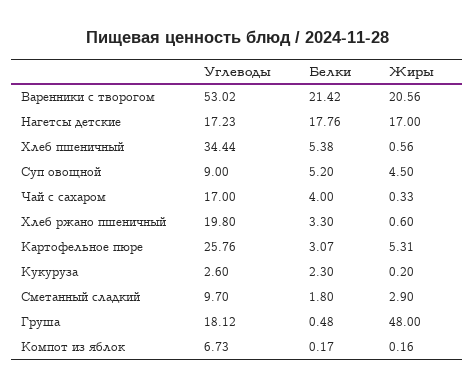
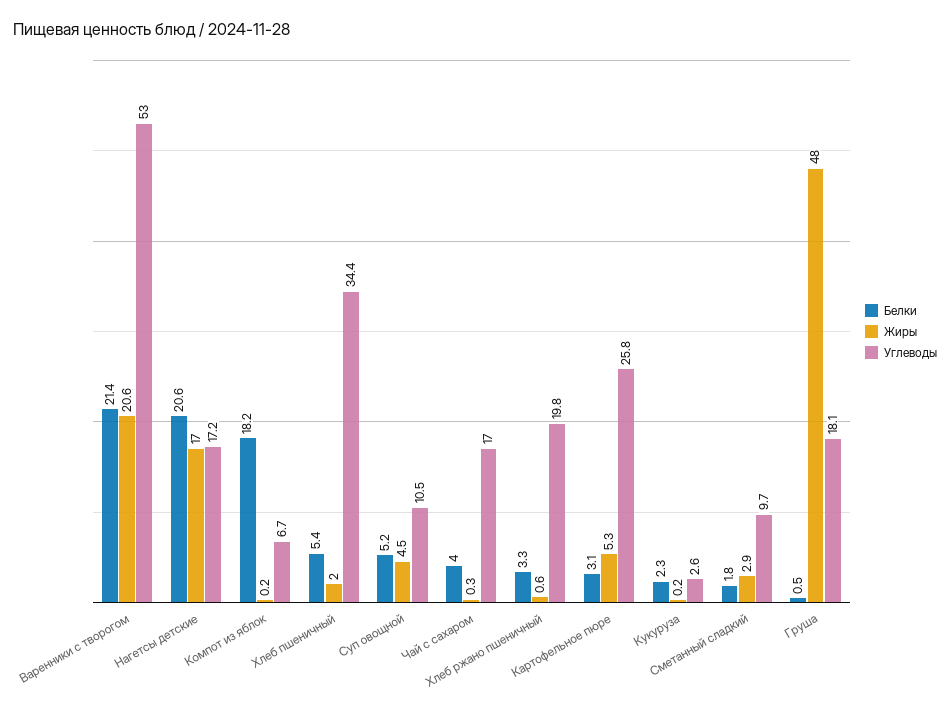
Белки, Нагетсы детские: 17.76 -> 20.6
Жиры, Хлеб пшеничный: 0.56 -> 2
Углеводы, Суп овощной: 9 -> 10.5
Белки, Компот из яблок: 0.17 -> 18.2

